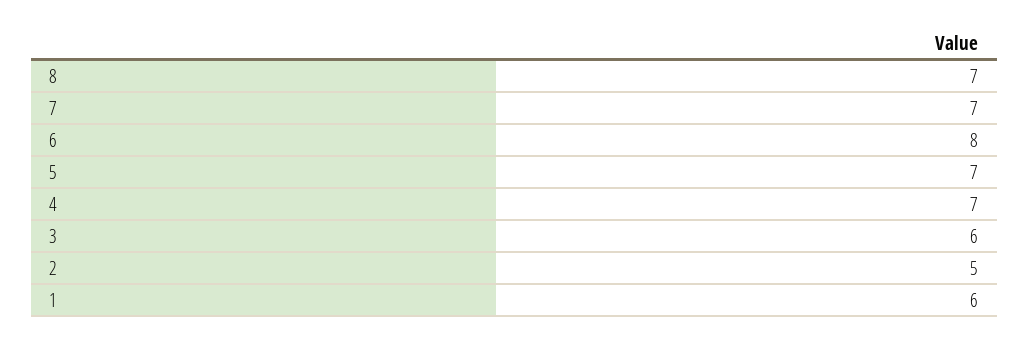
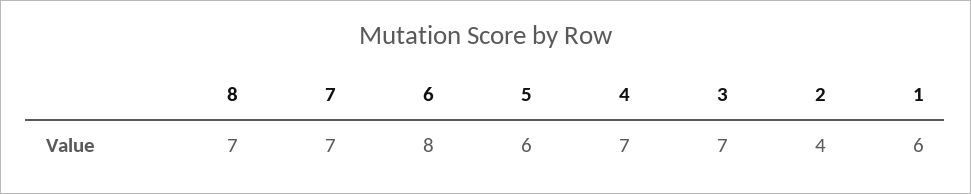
5: 7 -> 6
3: 6 -> 7
2: 5 -> 4

